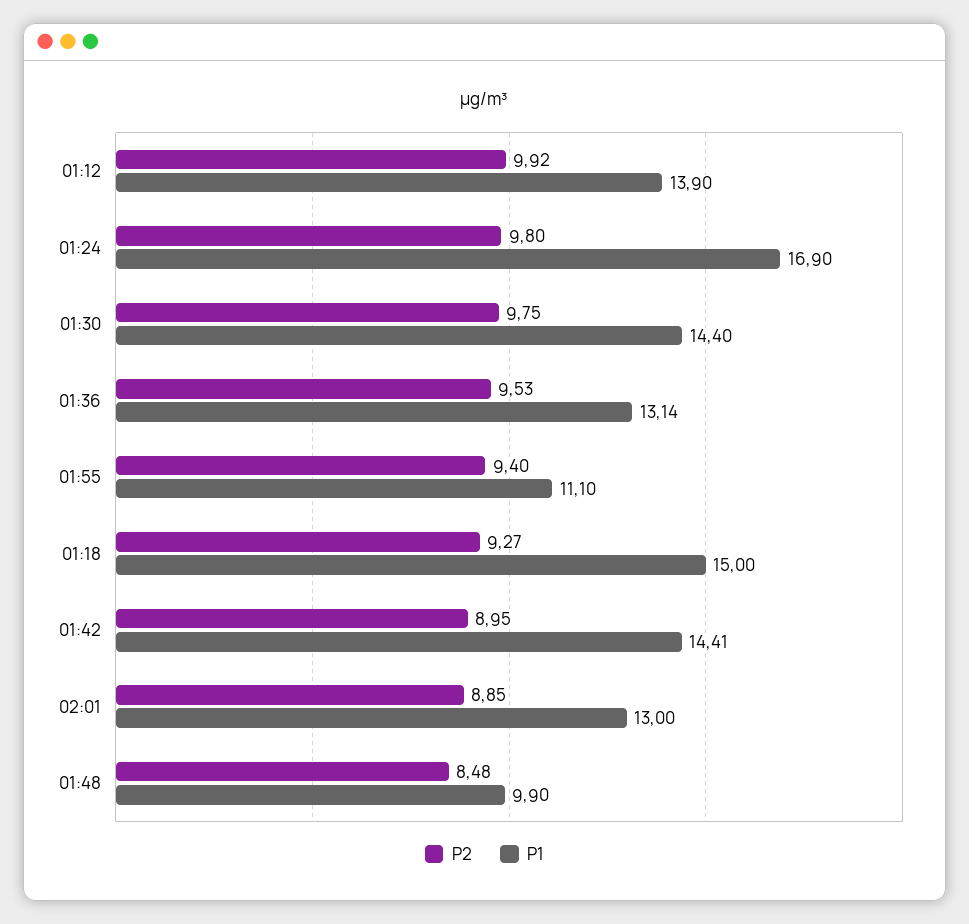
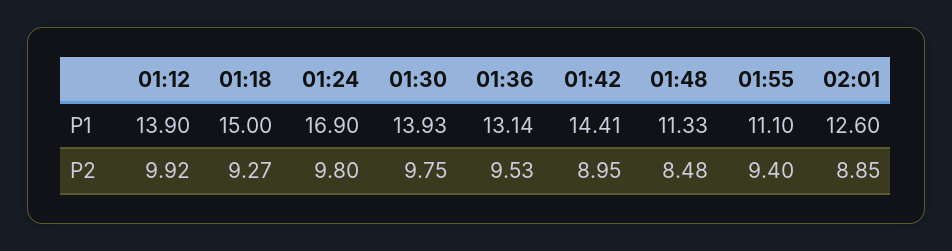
P1, 01:30: 14.4 -> 13.93
P1, 02:01: 13 -> 12.6
P1, 01:48: 9.9 -> 11.33

